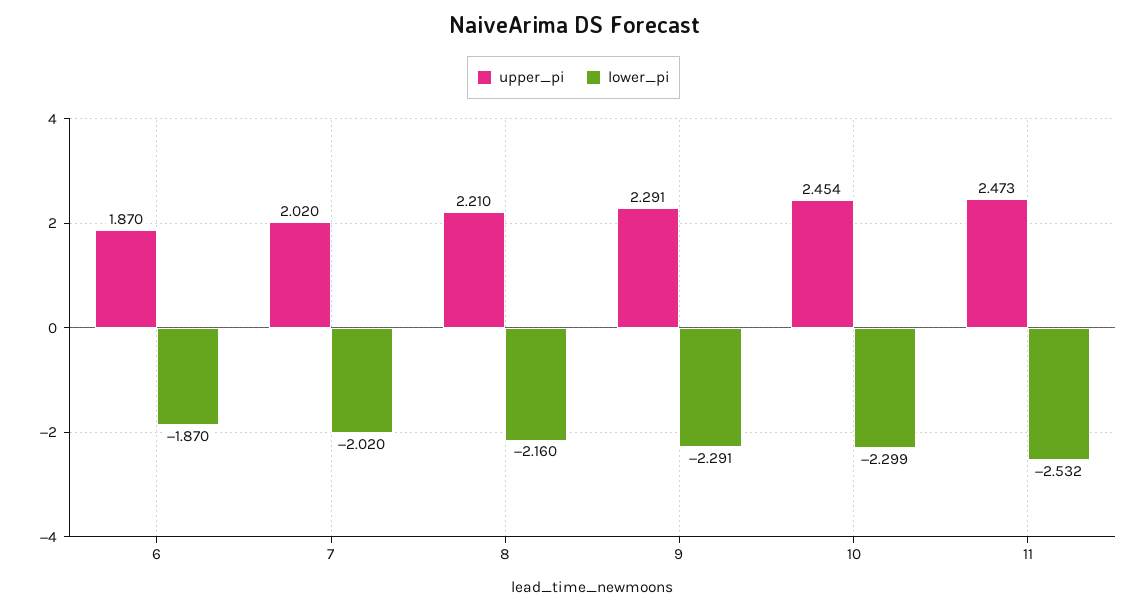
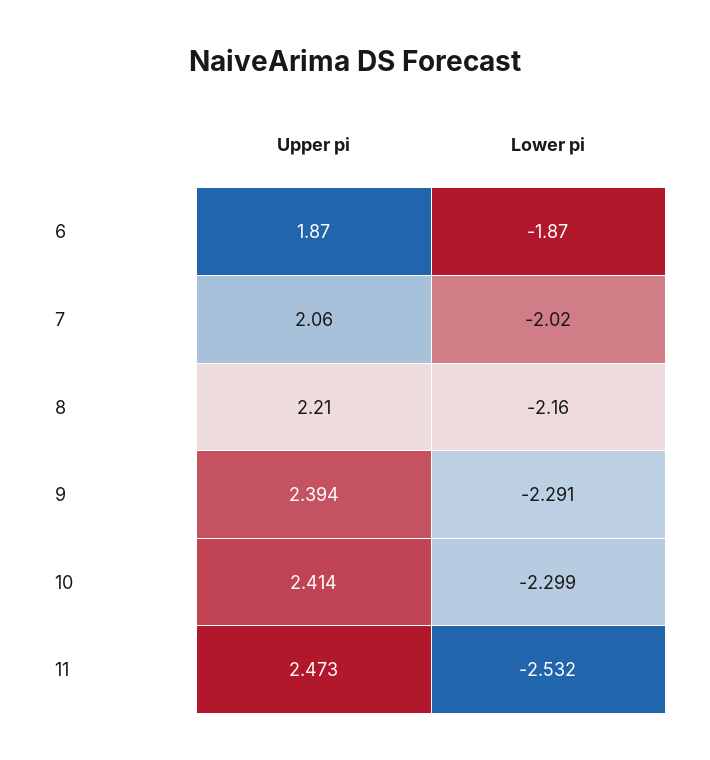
upper_pi, 7: 2.02 -> 2.06
upper_pi, 9: 2.291 -> 2.394
upper_pi, 10: 2.454 -> 2.414

